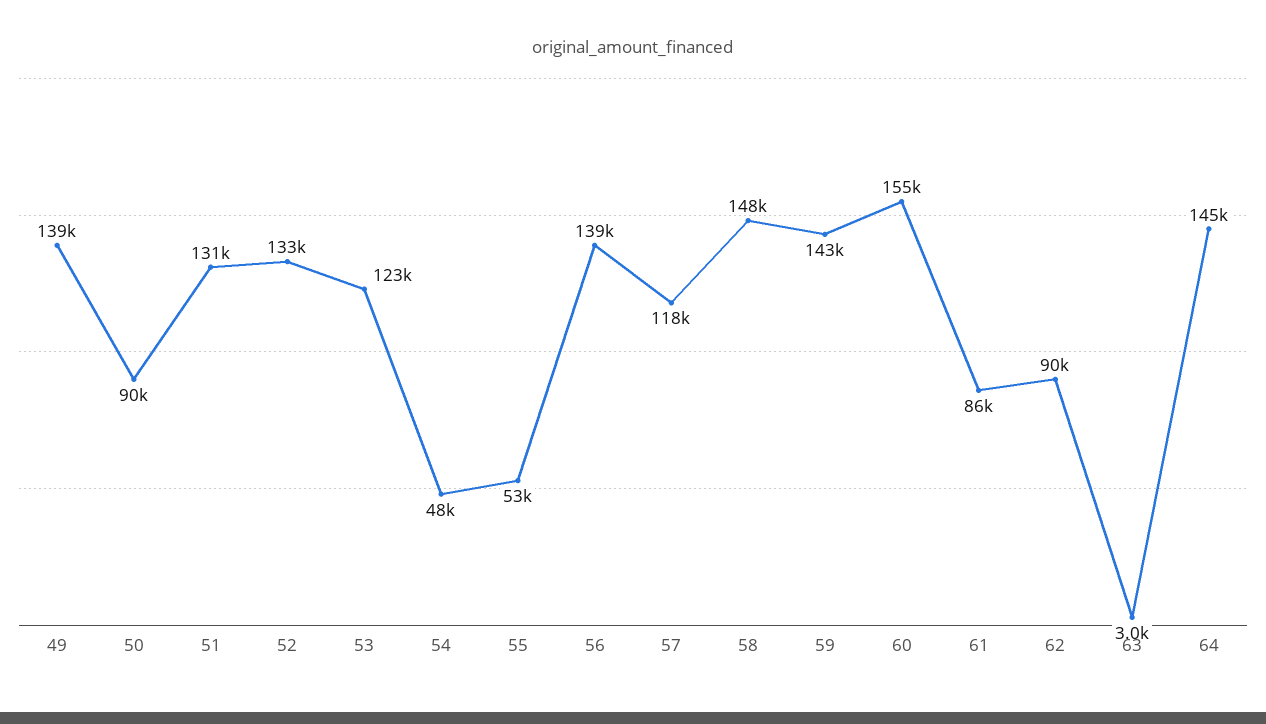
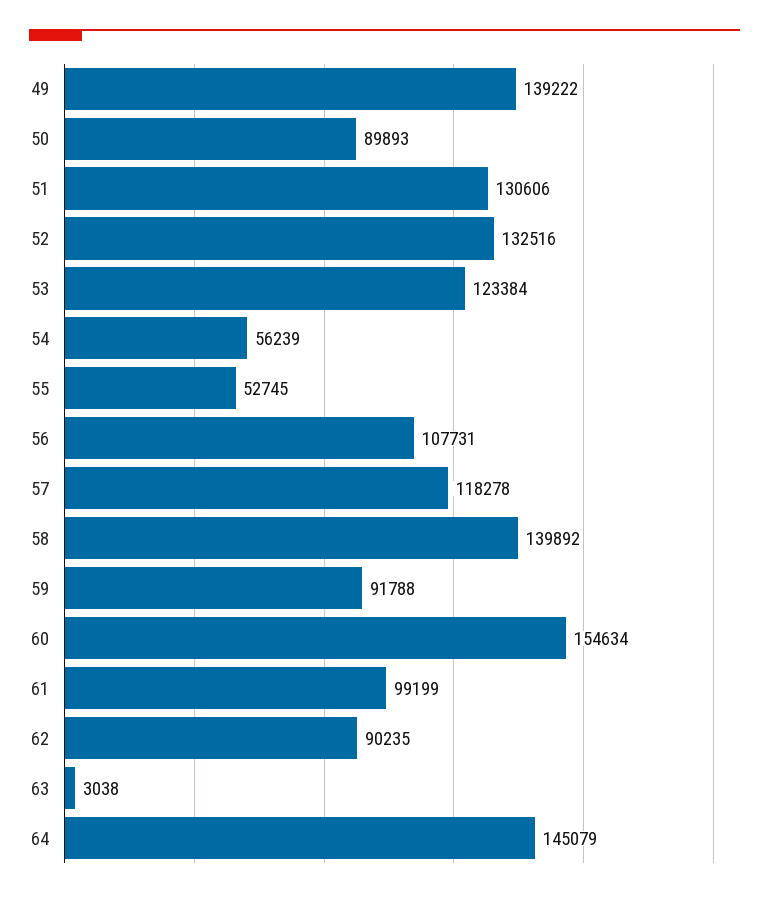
54: 48000 -> 56239
56: 139000 -> 107731
58: 148000 -> 139892
59: 143000 -> 91788
61: 86000 -> 99199

